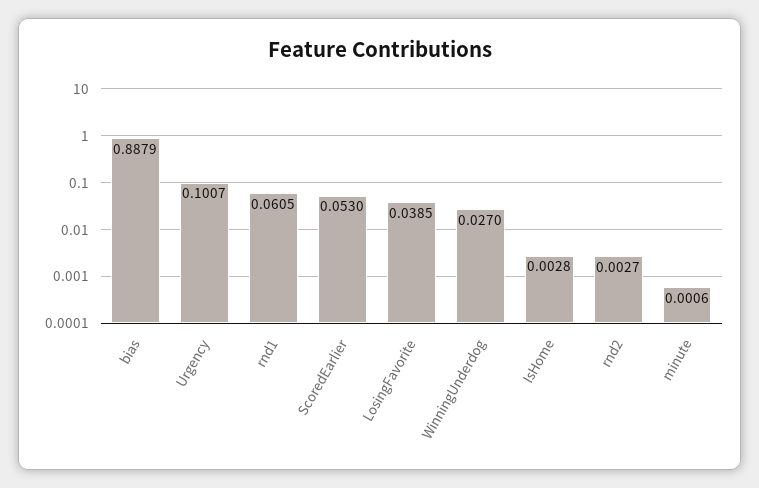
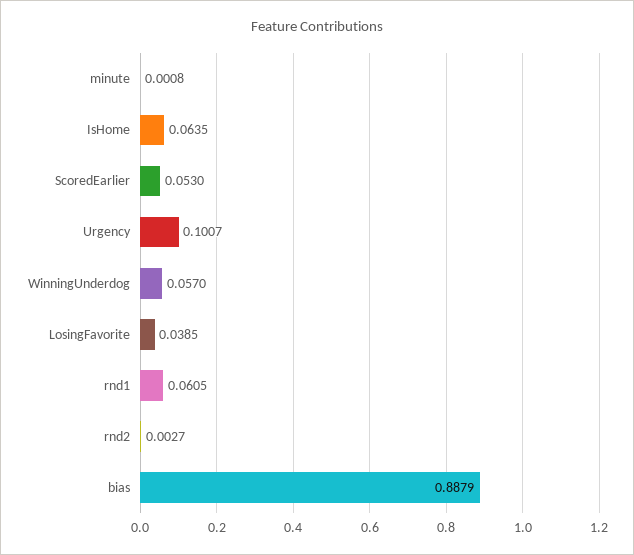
WinningUnderdog: 0.027 -> 0.057
IsHome: 0.0028 -> 0.0635
minute: 0.0006 -> 0.0008

